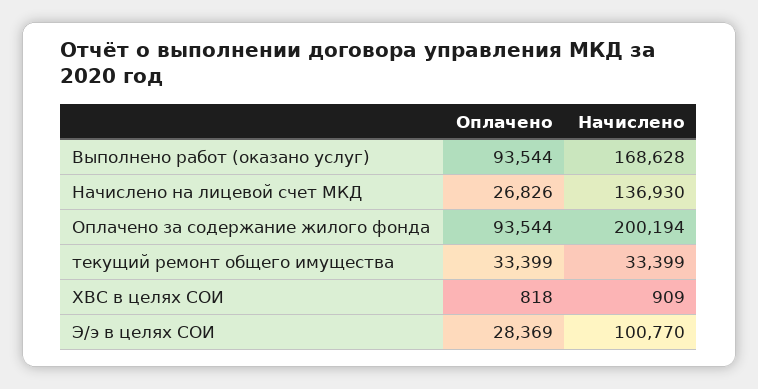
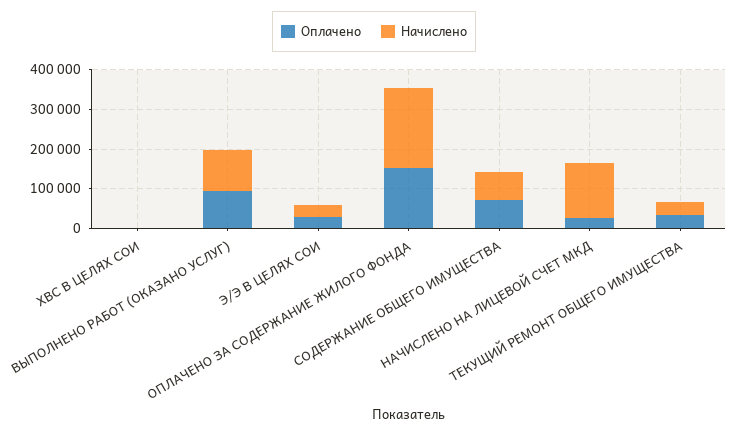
Начислено, Выполнено работ (оказано услуг): 168628 -> 100000
Оплачено, Оплачено за содержание жилого фонда: 93544 -> 150000
Начислено, Э/э в целях СОИ: 100770 -> 25000
Оплачено, СОДЕРЖАНИЕ ОБЩЕГО ИМУЩЕСТВА: none -> 75000
Начислено, СОДЕРЖАНИЕ ОБЩЕГО ИМУЩЕСТВА: none -> 75000

